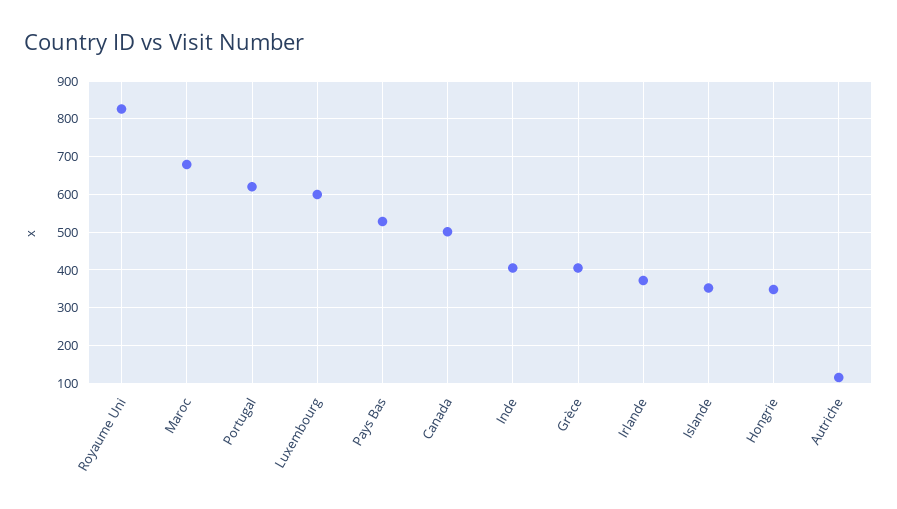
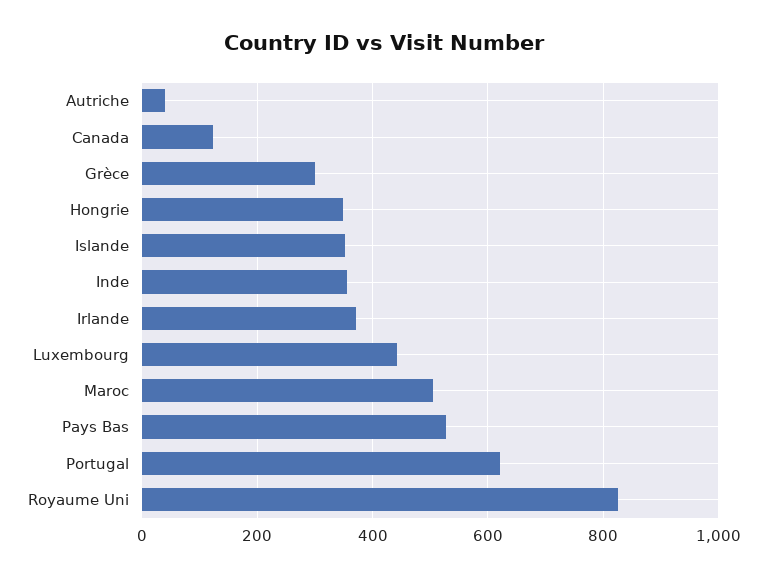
Maroc: 680 -> 500
Luxembourg: 600 -> 440
Canada: 500 -> 120
Inde: 400 -> 360
Grèce: 400 -> 300
Autriche: 120 -> 40

